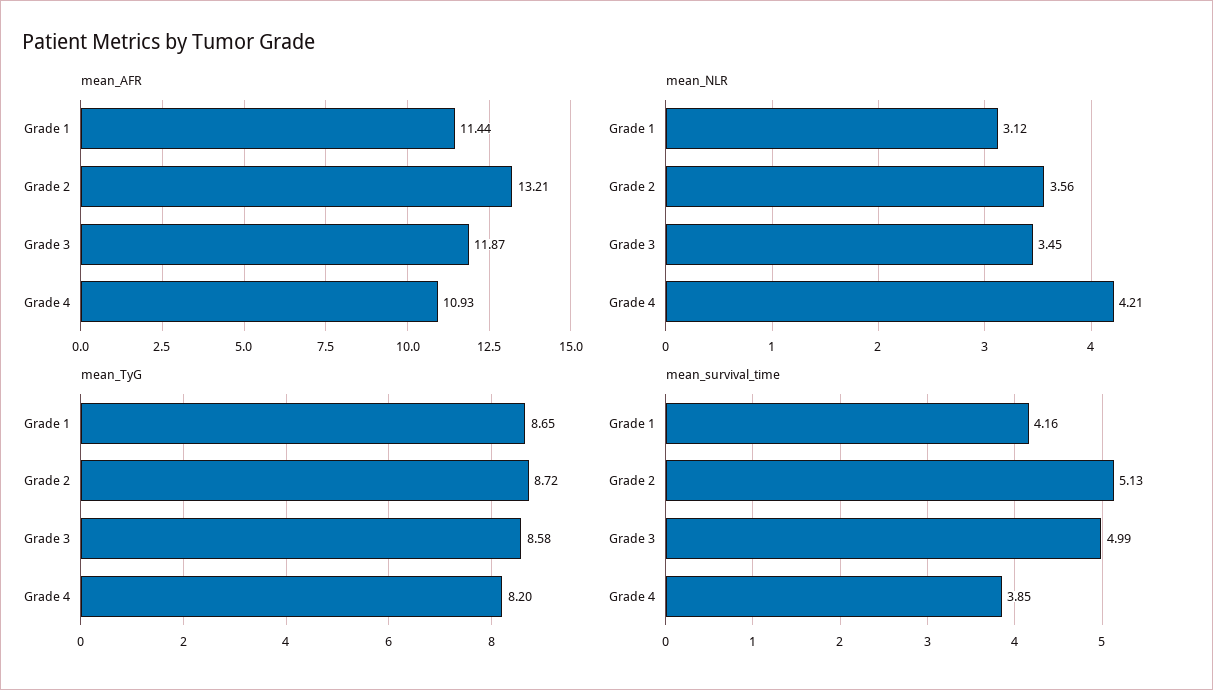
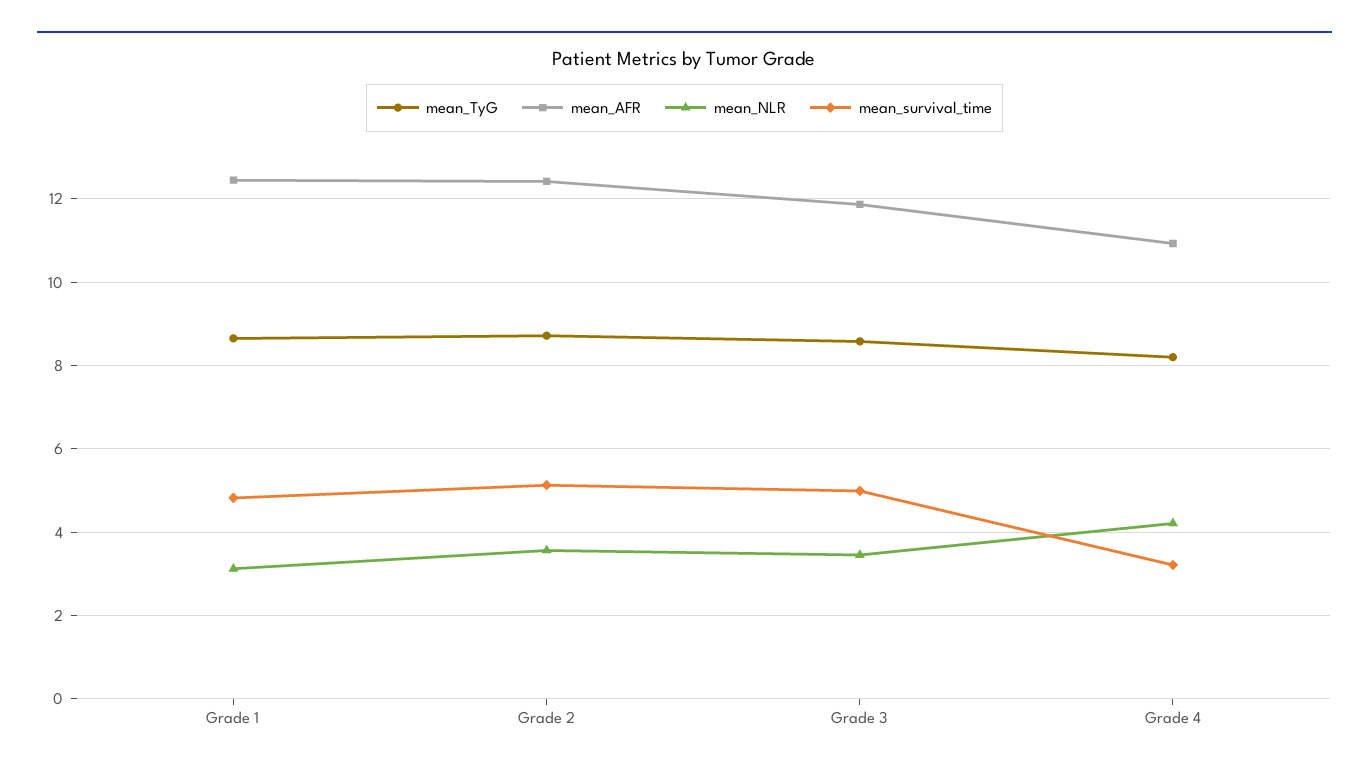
mean_AFR, Grade 1: 11.44 -> 12.4
mean_AFR, Grade 2: 13.21 -> 12.4
mean_survival_time, Grade 1: 4.16 -> 4.8
mean_survival_time, Grade 4: 3.85 -> 3.2

